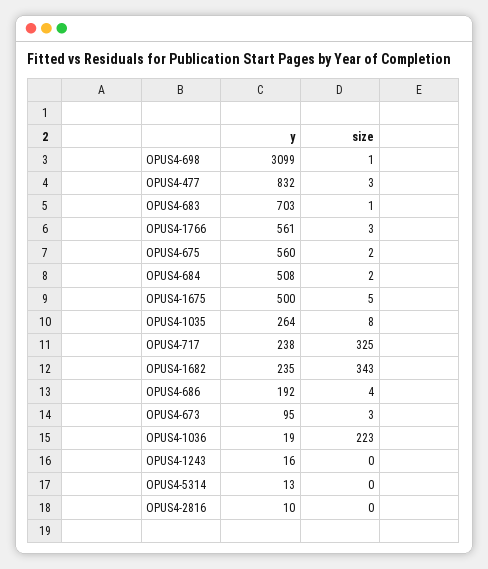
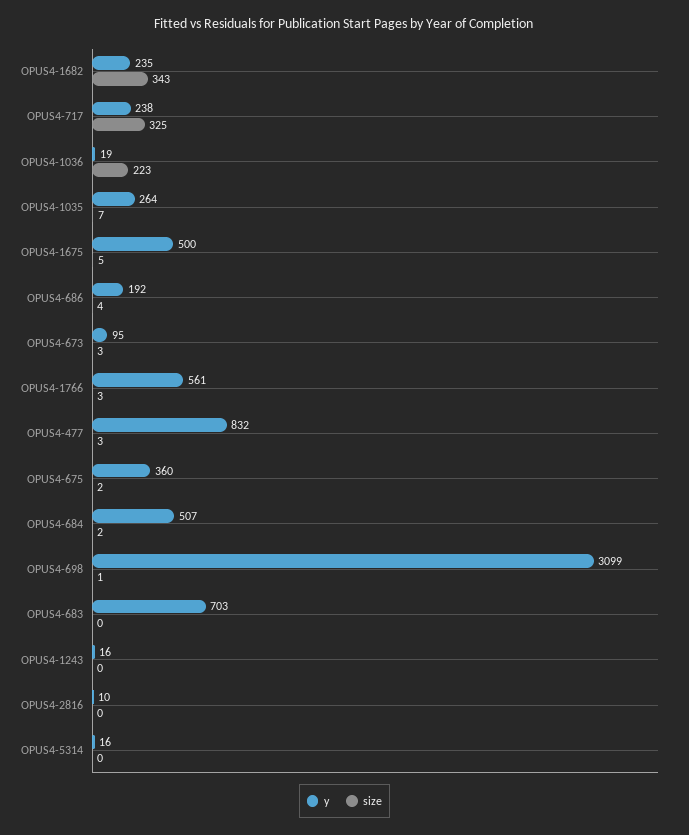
size, OPUS4-683: 1 -> 0
y, OPUS4-675: 560 -> 360
y, OPUS4-684: 508 -> 507
size, OPUS4-1035: 8 -> 7
y, OPUS4-5314: 13 -> 16

